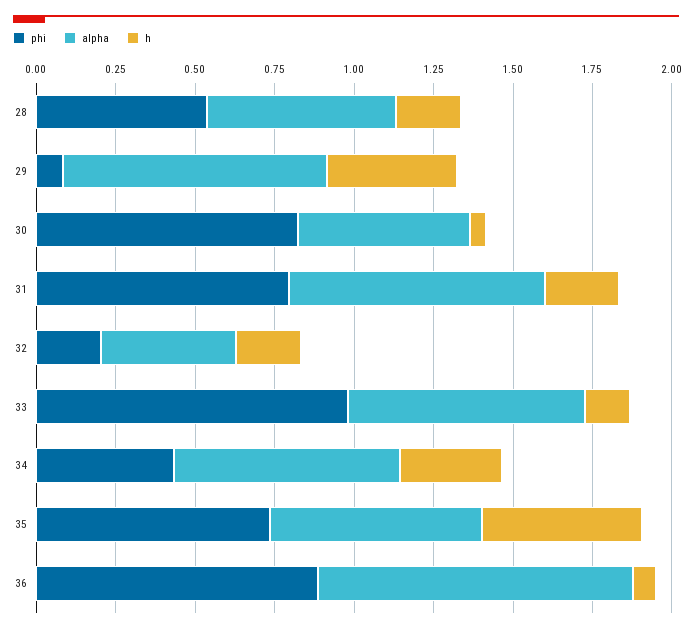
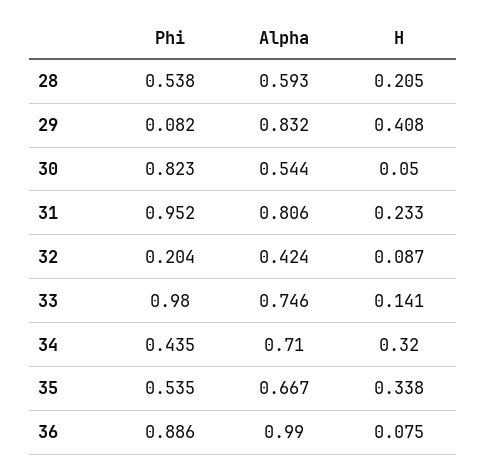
phi, 31: 0.8 -> 0.952
h, 32: 0.2 -> 0.087
phi, 35: 0.75 -> 0.535
h, 35: 0.5 -> 0.338

